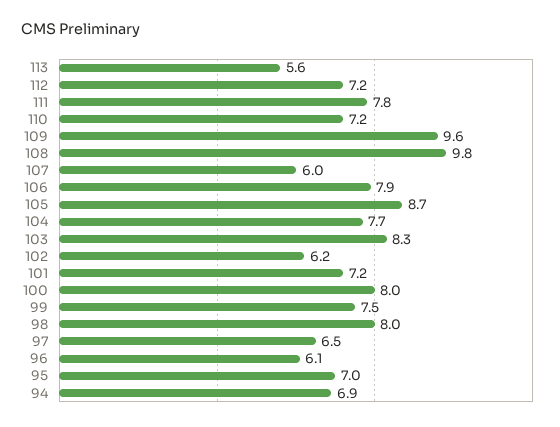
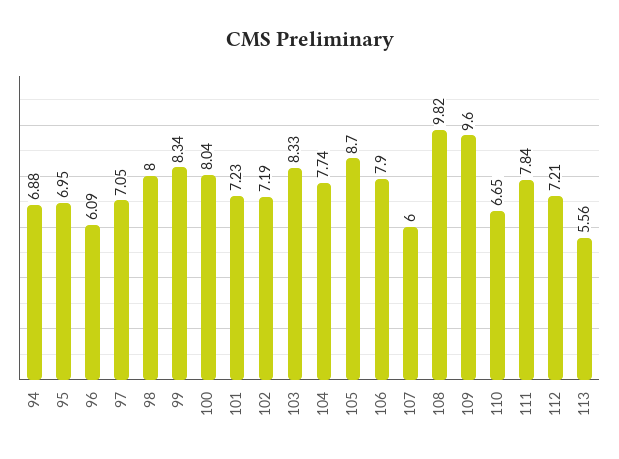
110: 7.2 -> 6.65
102: 6.2 -> 7.19
99: 7.5 -> 8.34
97: 6.5 -> 7.05

